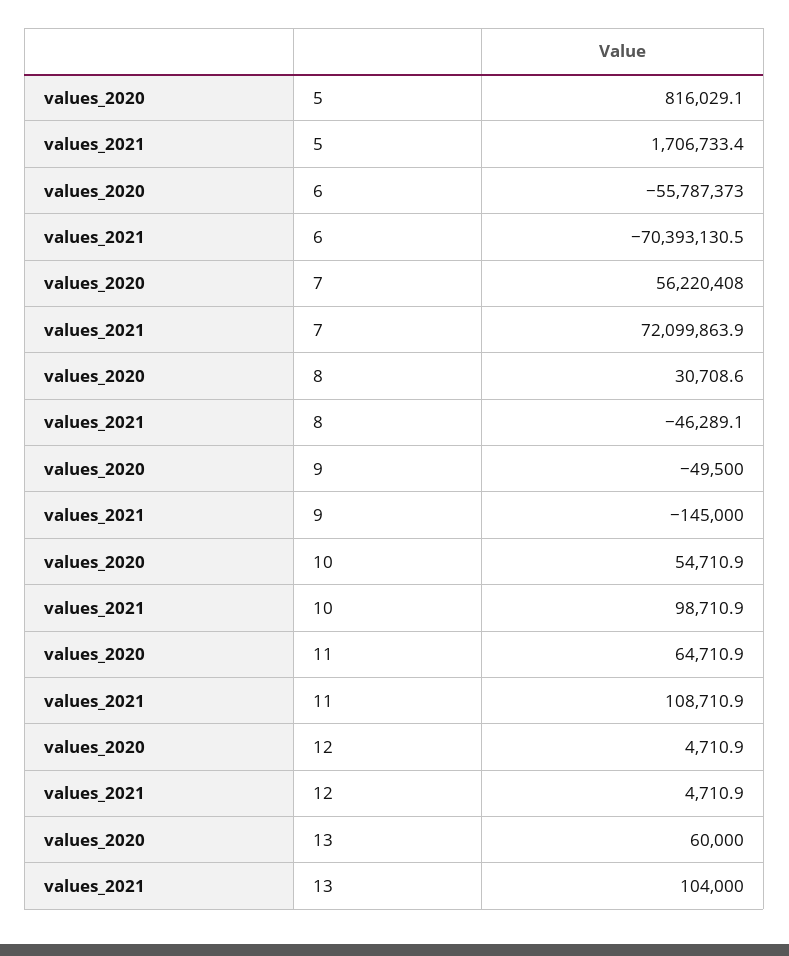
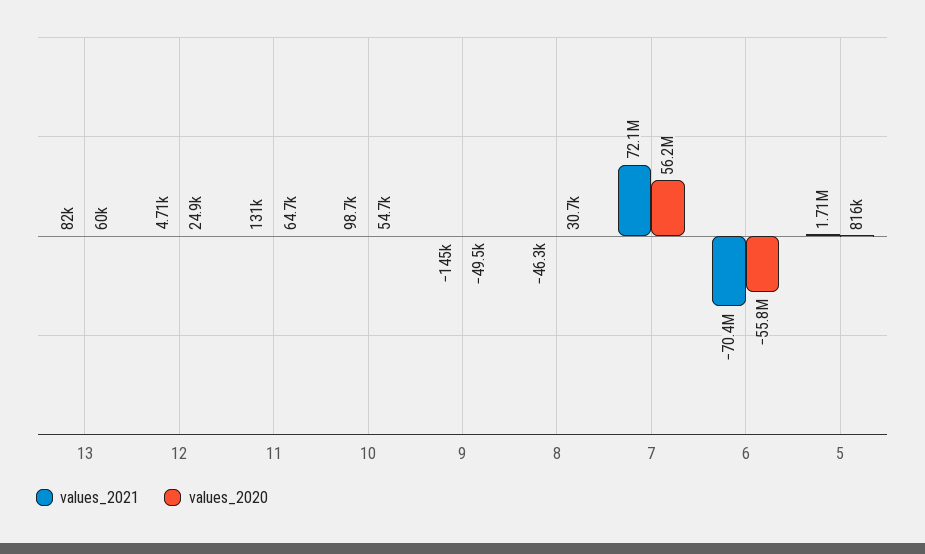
values_2021, 11: 108710.9 -> 131000
values_2020, 12: 4710.9 -> 24900
values_2021, 13: 104000 -> 82000

